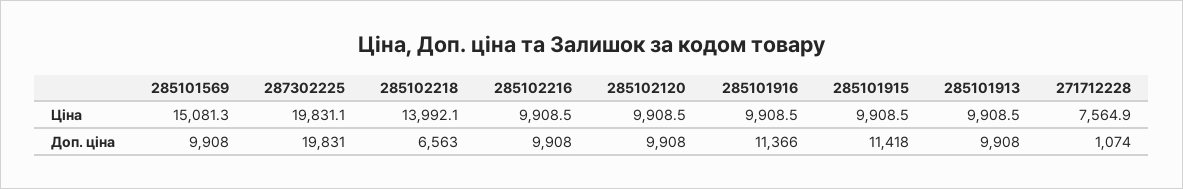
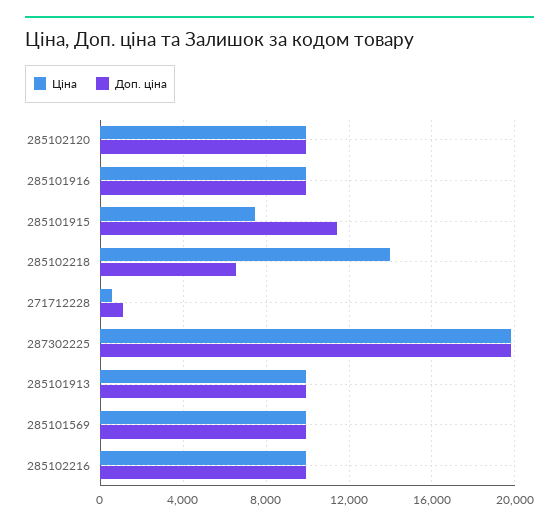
Ціна, 285101569: 15081.3 -> 10000
Ціна, 285101915: 9908.5 -> 7500
Ціна, 271712228: 7564.9 -> 500
Доп. ціна, 285101916: 11366 -> 10000

